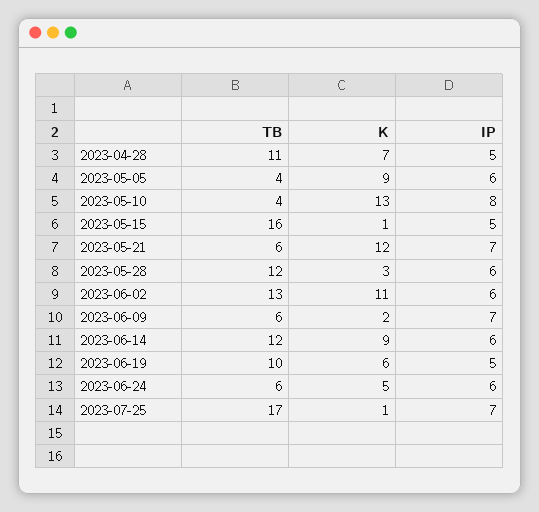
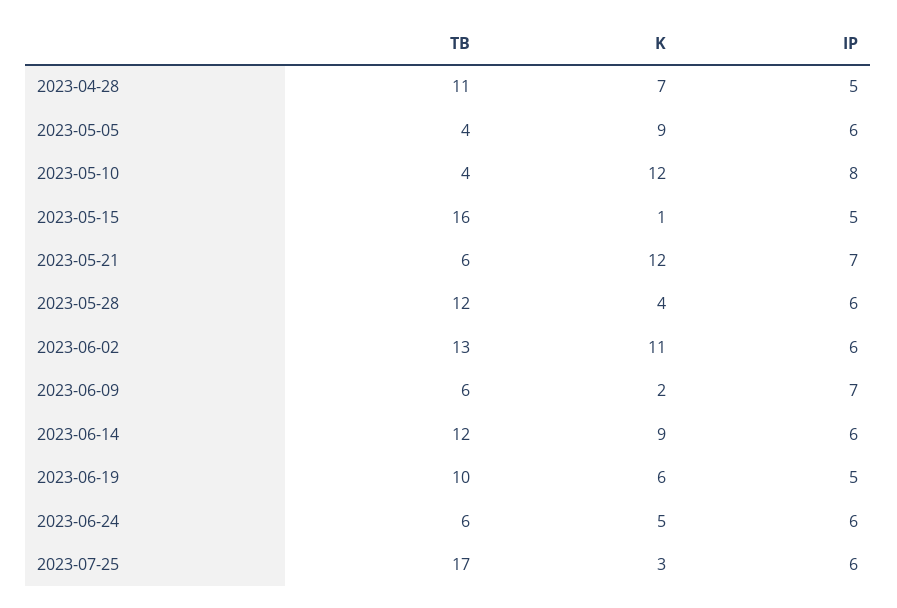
K, 2023-05-10: 13 -> 12
K, 2023-05-28: 3 -> 4
K, 2023-07-25: 1 -> 3
IP, 2023-07-25: 7 -> 6

